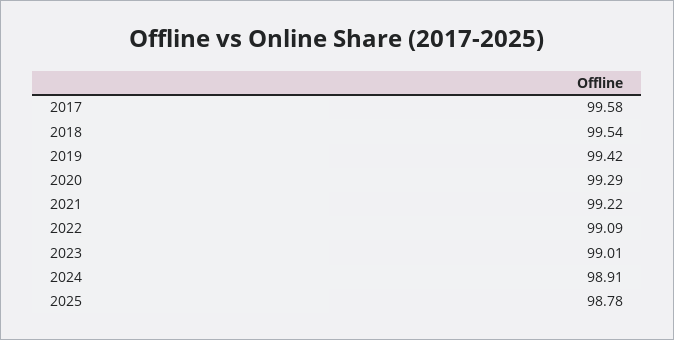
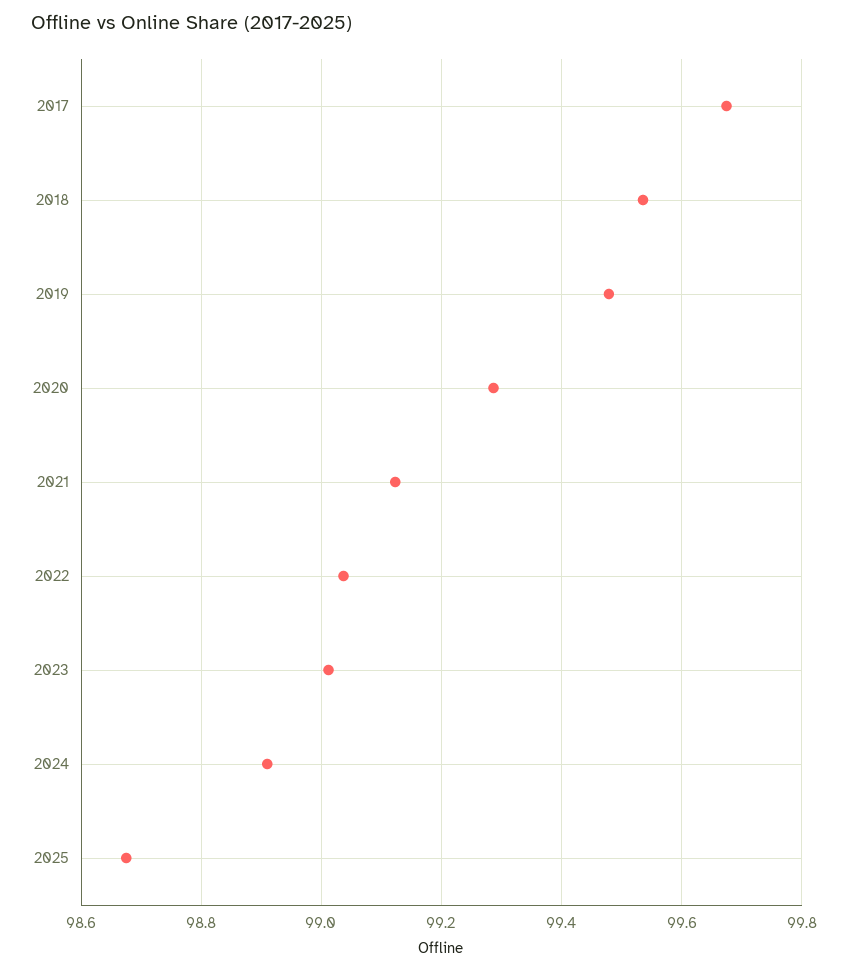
2017: 99.58 -> 99.68
2019: 99.42 -> 99.48
2021: 99.22 -> 99.12
2022: 99.09 -> 99.04
2025: 98.78 -> 98.68

